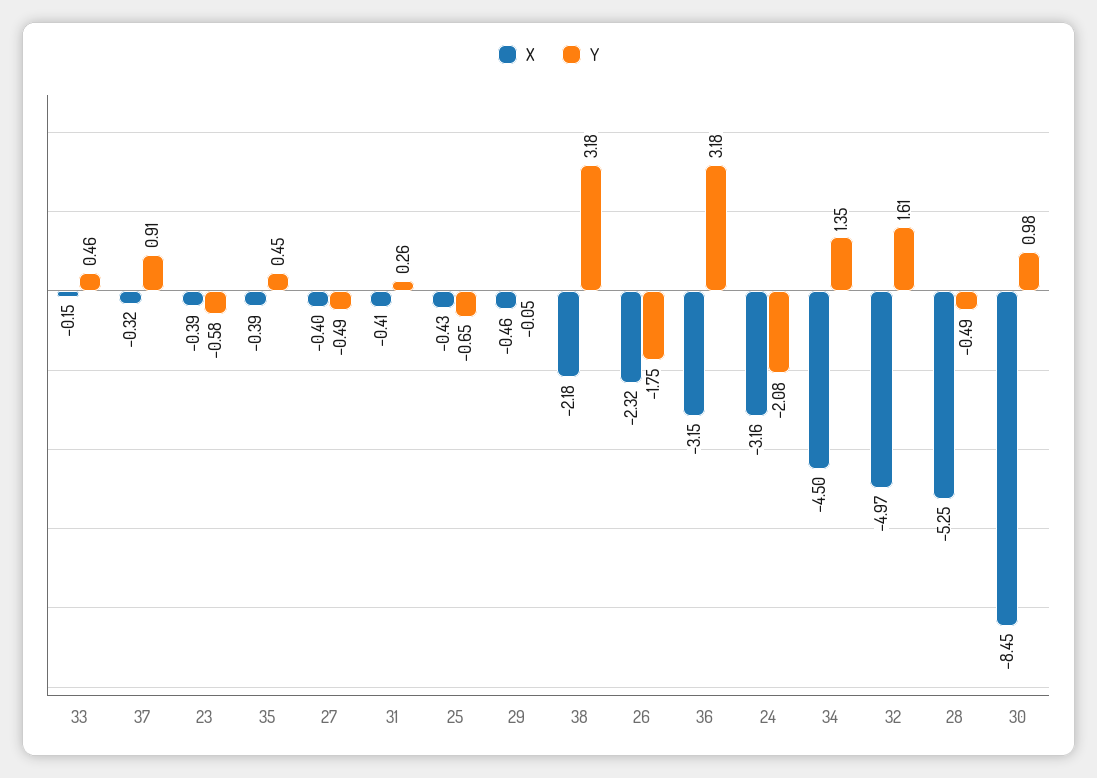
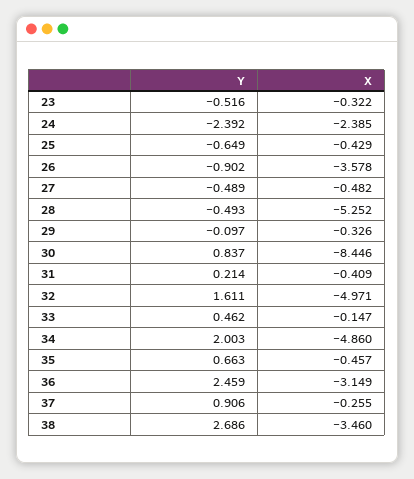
X, 37: -0.32 -> -0.255
X, 23: -0.39 -> -0.322
Y, 23: -0.58 -> -0.516
X, 35: -0.39 -> -0.457
Y, 35: 0.45 -> 0.663
X, 27: -0.4 -> -0.482
Y, 31: 0.26 -> 0.214
X, 29: -0.46 -> -0.326
Y, 29: -0.05 -> -0.097
X, 38: -2.18 -> -3.46
Y, 38: 3.18 -> 2.686
X, 26: -2.32 -> -3.578
Y, 26: -1.75 -> -0.902
Y, 36: 3.18 -> 2.459
X, 24: -3.16 -> -2.385
Y, 24: -2.08 -> -2.392
X, 34: -4.5 -> -4.86
Y, 34: 1.35 -> 2.003
Y, 30: 0.98 -> 0.837

